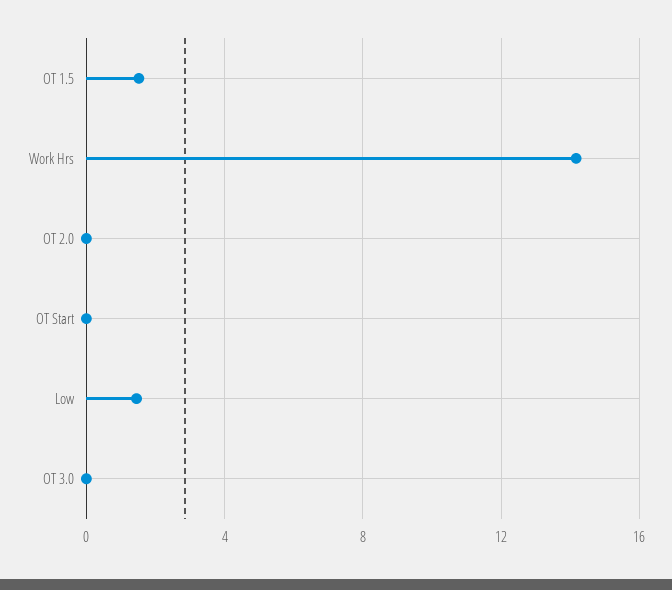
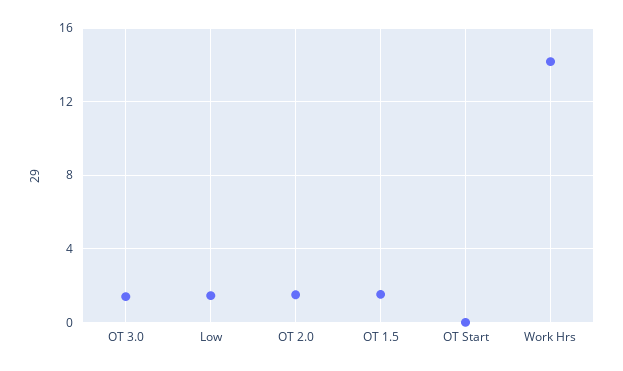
OT 2.0: 0 -> 1.5
OT 3.0: 0 -> 1.5

